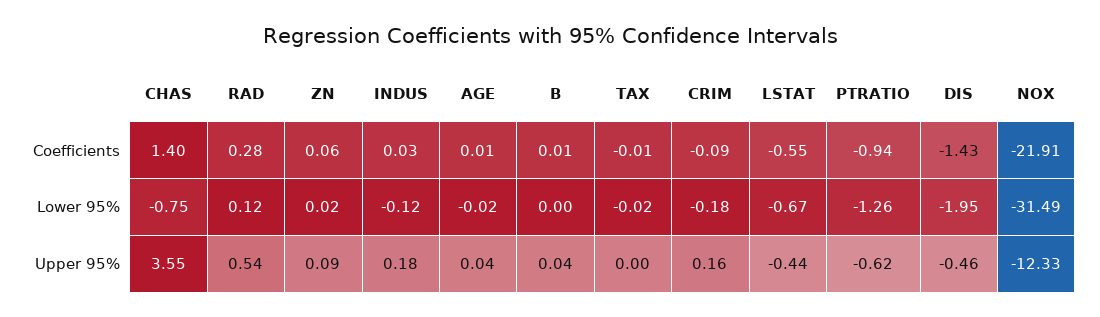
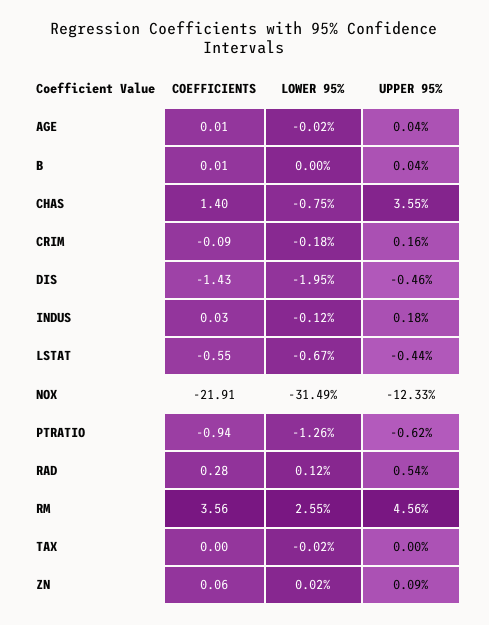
TAX, Coefficients: -0.01 -> 0
RM, Coefficients: none -> 3.56
RM, Lower 95%: none -> 2.55
RM, Upper 95%: none -> 4.56

